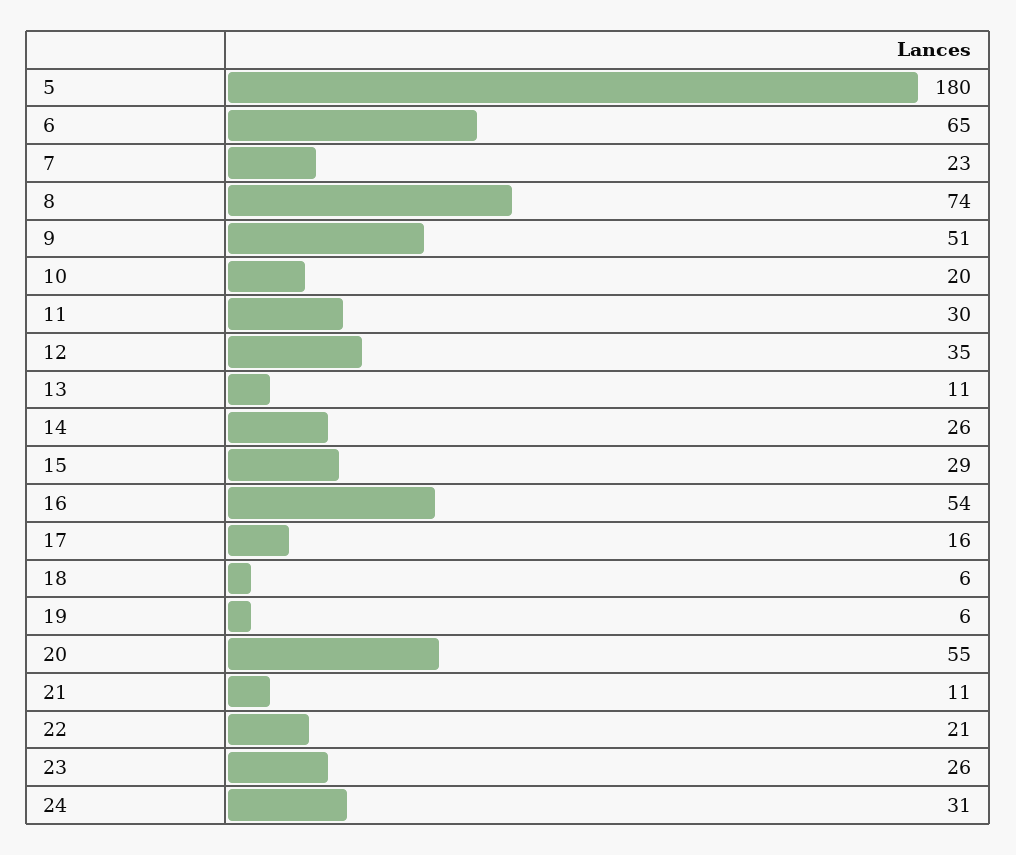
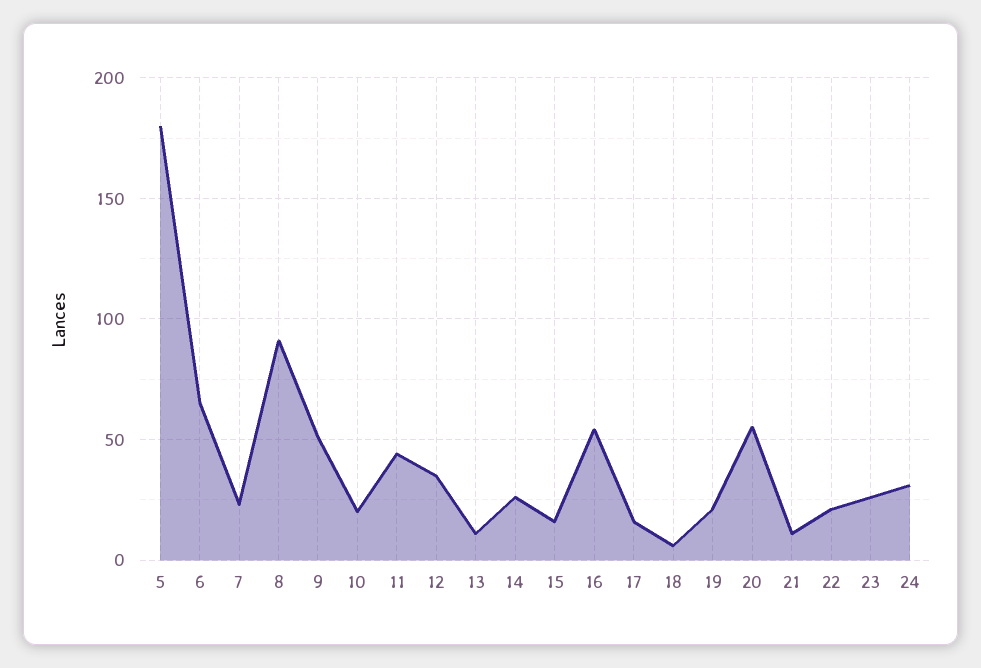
8: 74 -> 90
11: 30 -> 45
15: 29 -> 15
19: 6 -> 20

